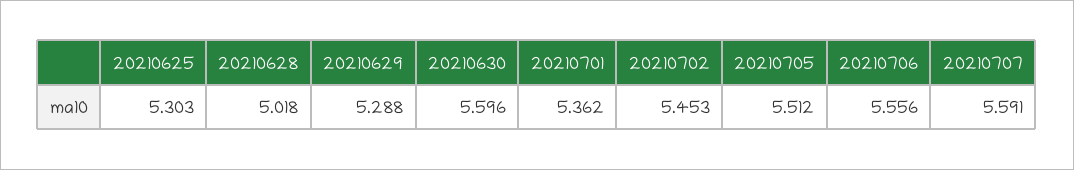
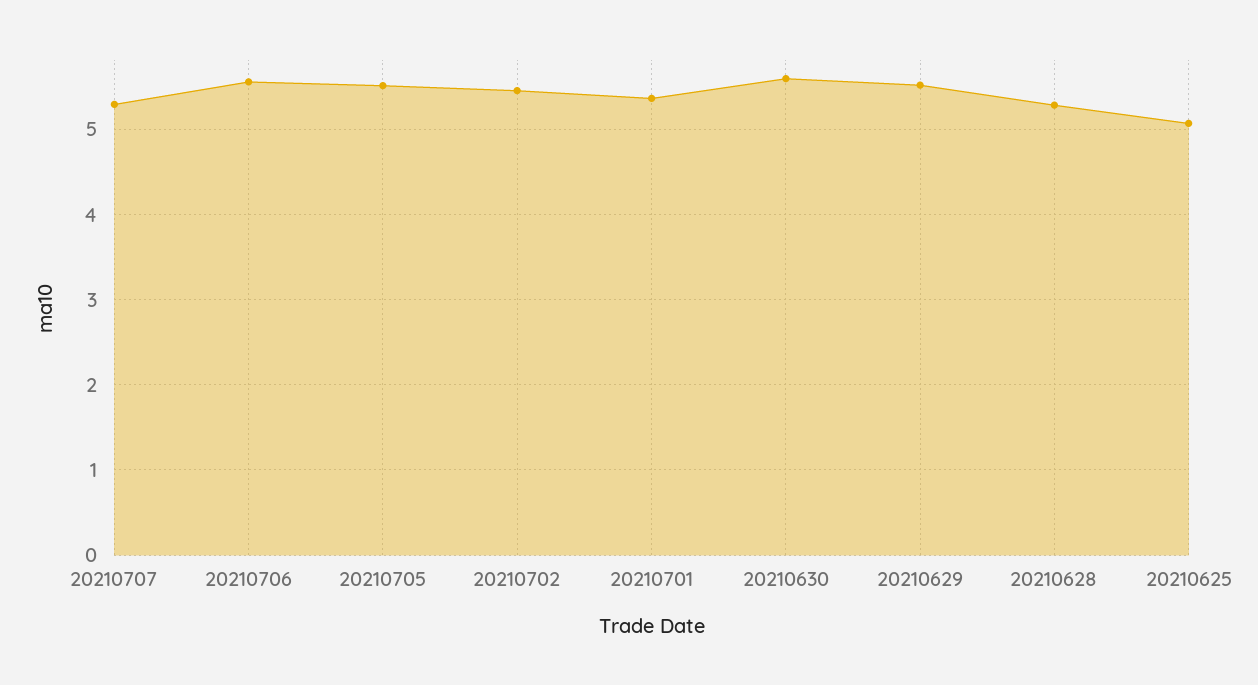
20210625: 5.303 -> 5.1
20210628: 5.018 -> 5.3
20210629: 5.288 -> 5.5
20210707: 5.591 -> 5.3

